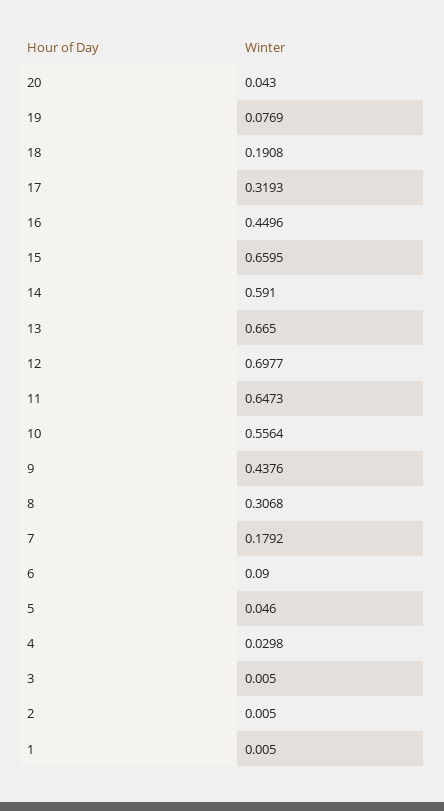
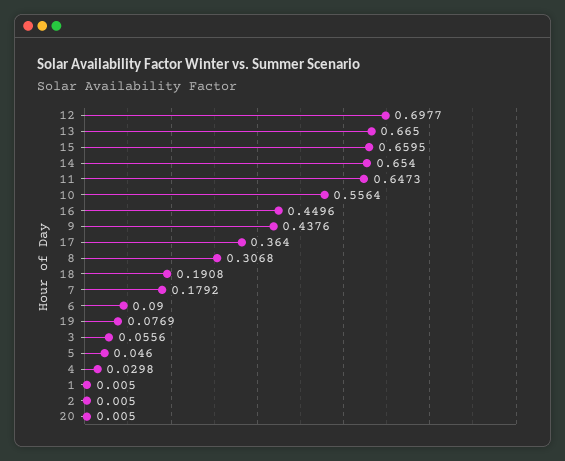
20: 0.043 -> 0.005
17: 0.3193 -> 0.364
14: 0.591 -> 0.654
3: 0.005 -> 0.0556

